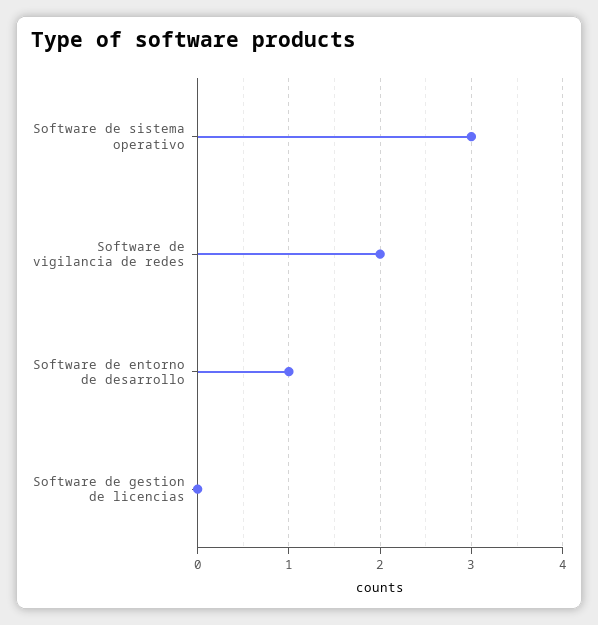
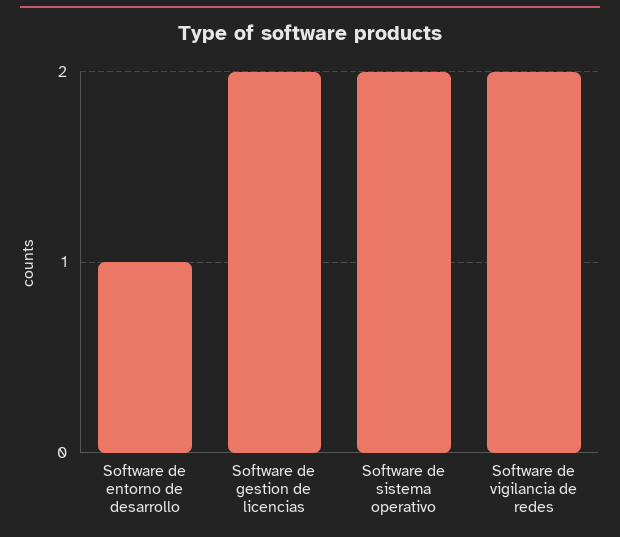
Software de sistema operativo: 3 -> 2
Software de gestion de licencias: 0 -> 2

